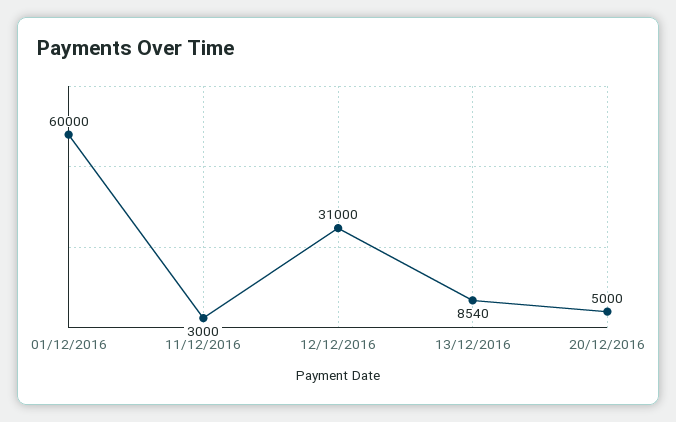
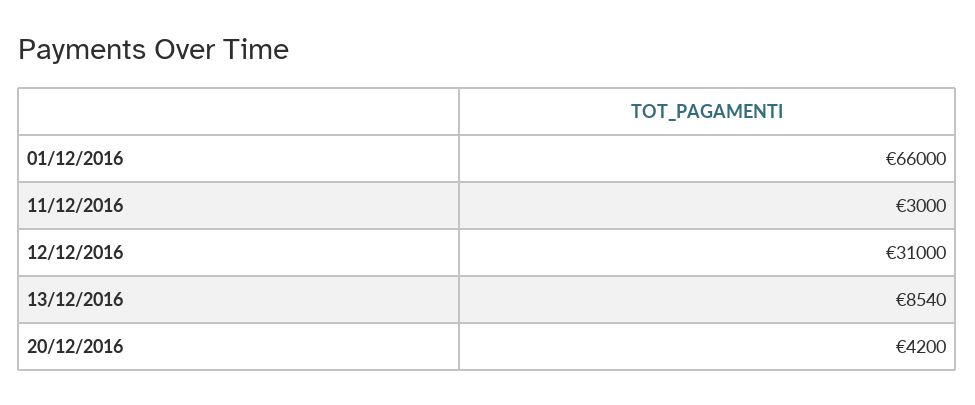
01/12/2016: 60000 -> 66000
20/12/2016: 5000 -> 4200

